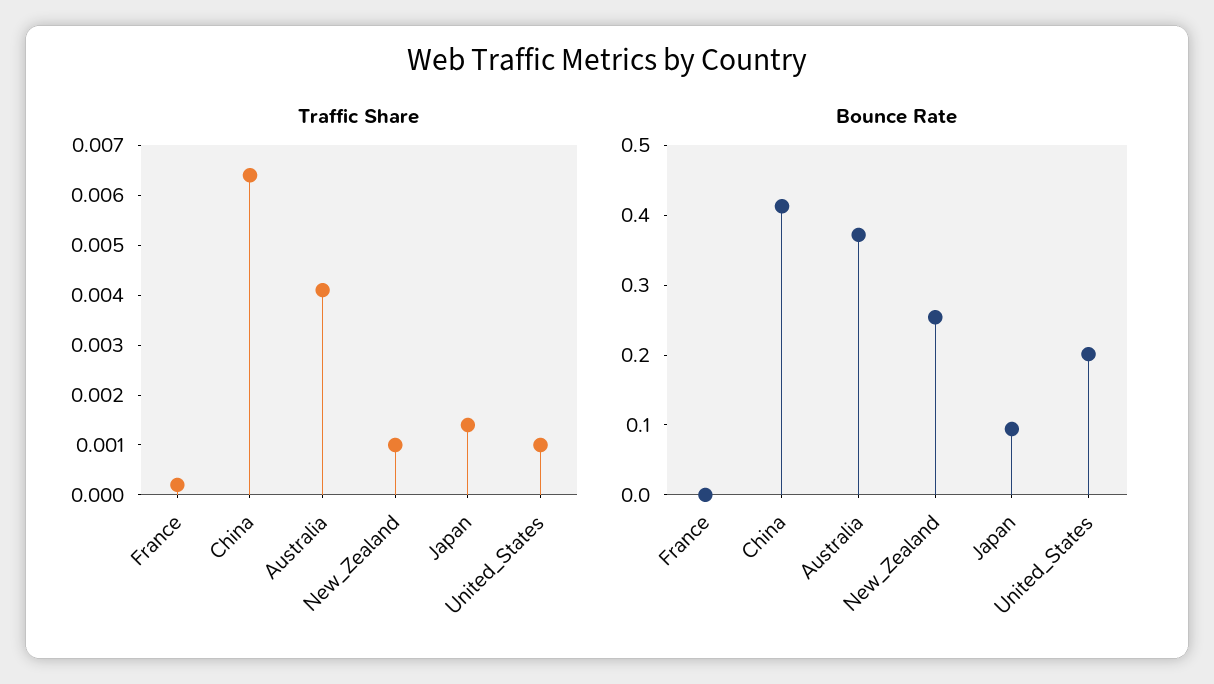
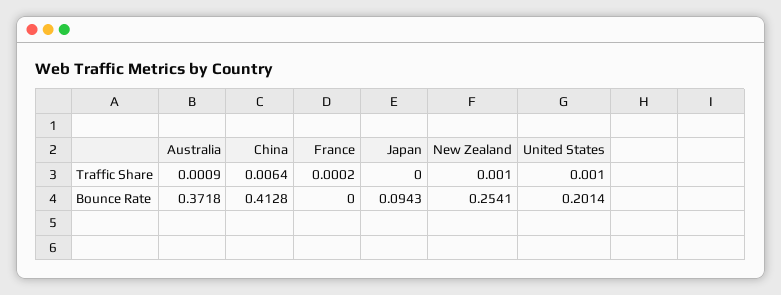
Traffic Share, Australia: 0.004 -> 0.0009
Traffic Share, Japan: 0.0015 -> 0

